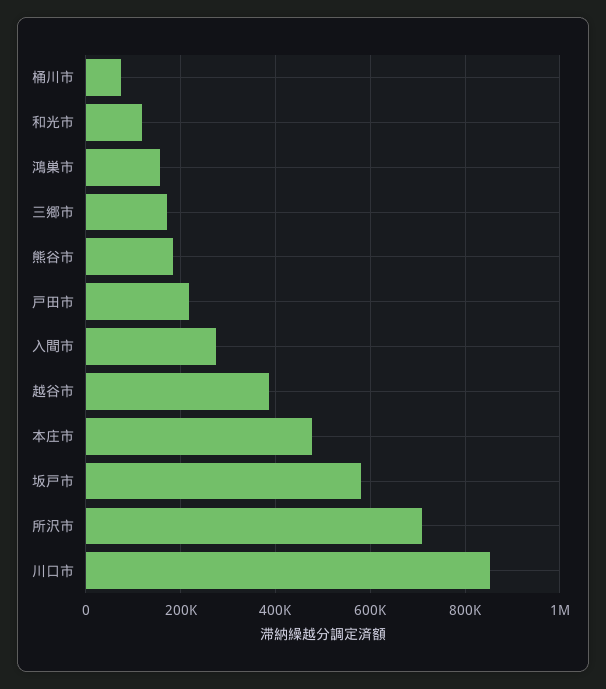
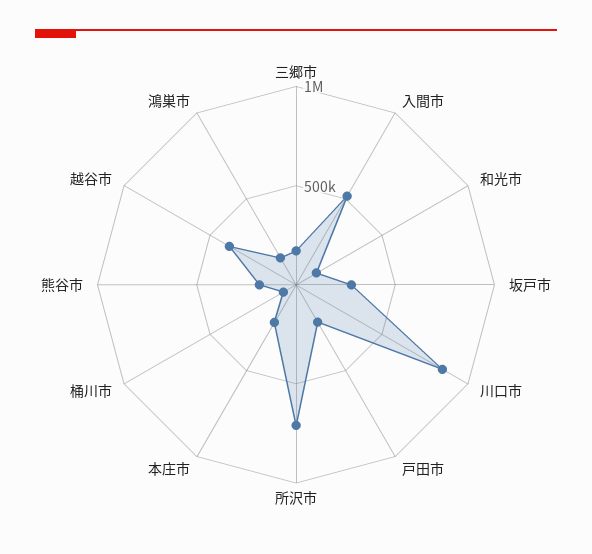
入間市: 280000 -> 500000
本庄市: 480000 -> 200000
坂戸市: 580000 -> 300000

